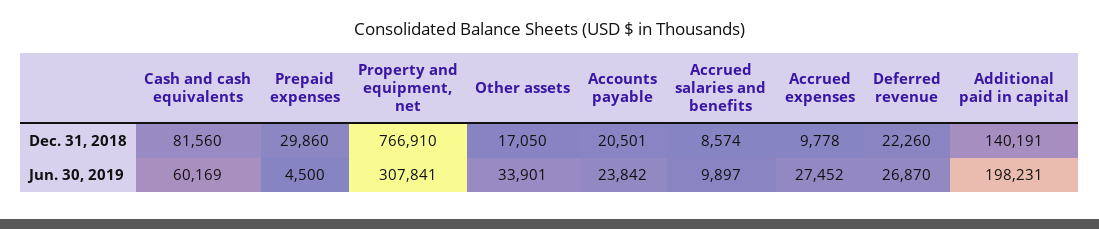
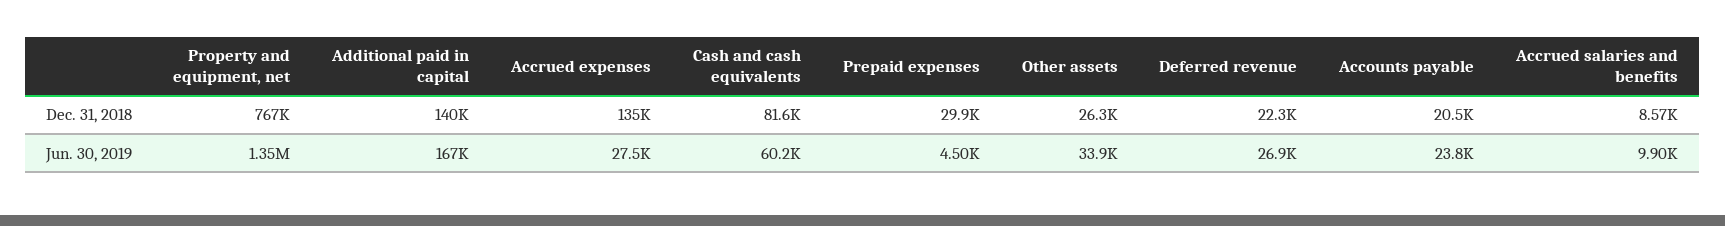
Other assets, Dec. 31, 2018: 17050 -> 26300
Accrued expenses, Dec. 31, 2018: 9778 -> 135000
Property and equipment, net, Jun. 30, 2019: 307841 -> 1350000
Additional paid in capital, Jun. 30, 2019: 198231 -> 167000

